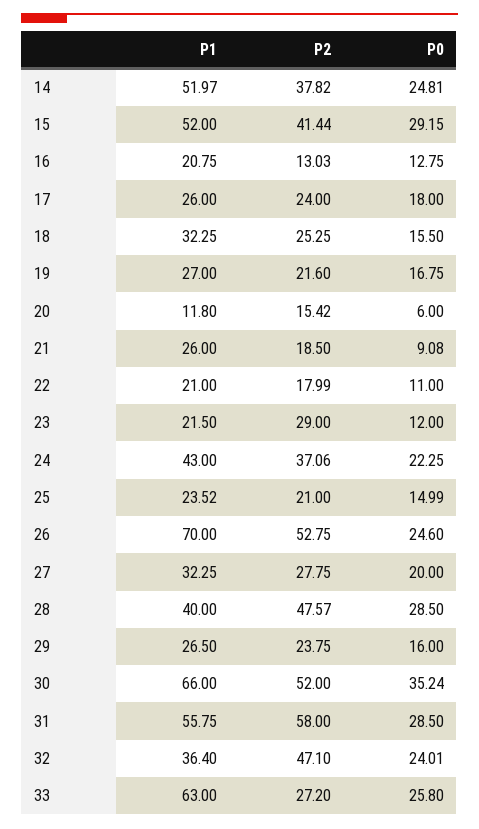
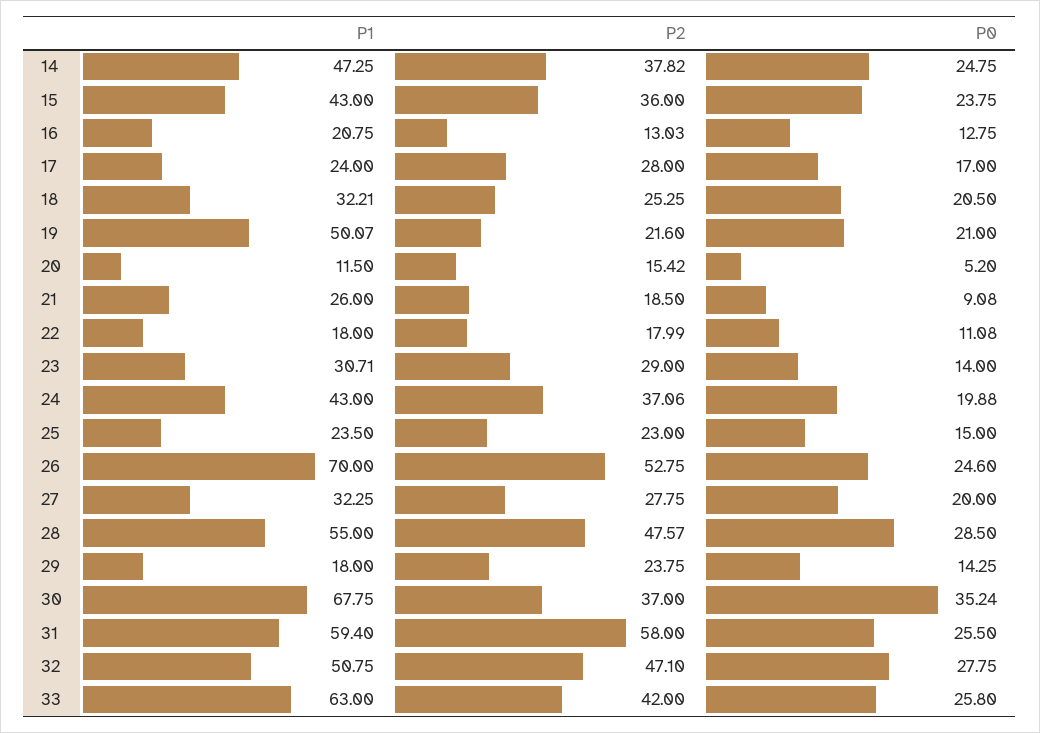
P1, 14: 51.97 -> 47.25
P0, 14: 24.81 -> 24.75
P1, 15: 52 -> 43
P2, 15: 41.44 -> 36
P0, 15: 29.15 -> 23.75
P1, 17: 26 -> 24
P2, 17: 24 -> 28
P0, 17: 18 -> 17
P1, 18: 32.25 -> 32.21
P0, 18: 15.5 -> 20.5
P1, 19: 27 -> 50.07
P0, 19: 16.75 -> 21
P1, 20: 11.8 -> 11.5
P0, 20: 6 -> 5.2
P1, 22: 21 -> 18
P0, 22: 11 -> 11.08
P1, 23: 21.5 -> 30.71
P0, 23: 12 -> 14
P0, 24: 22.25 -> 19.88
P1, 25: 23.52 -> 23.5
P2, 25: 21 -> 23
P0, 25: 14.99 -> 15
P1, 28: 40 -> 55
P1, 29: 26.5 -> 18
P0, 29: 16 -> 14.25
P1, 30: 66 -> 67.75
P2, 30: 52 -> 37
P1, 31: 55.75 -> 59.4
P0, 31: 28.5 -> 25.5
P1, 32: 36.4 -> 50.75
P0, 32: 24.01 -> 27.75
P2, 33: 27.2 -> 42

